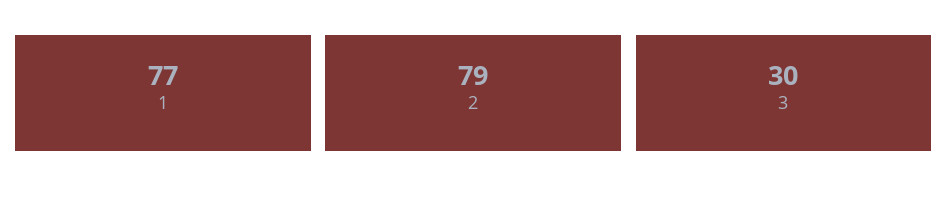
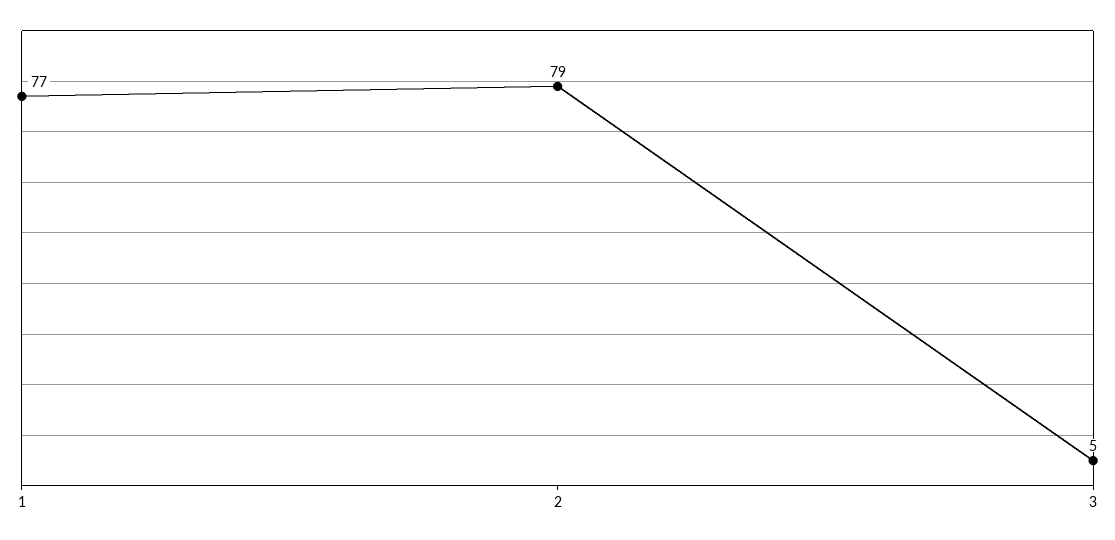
3: 30 -> 5

